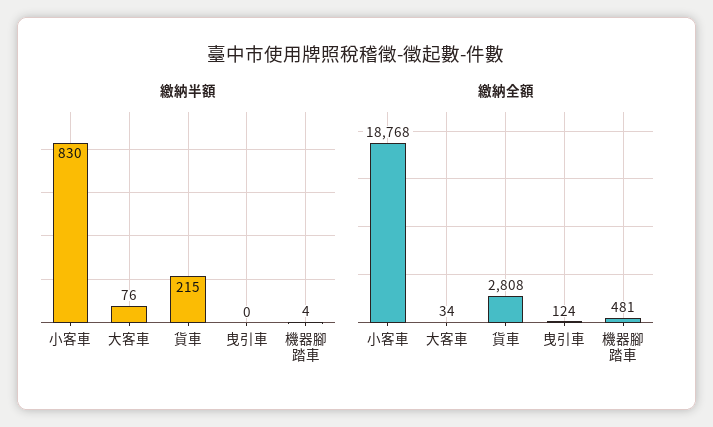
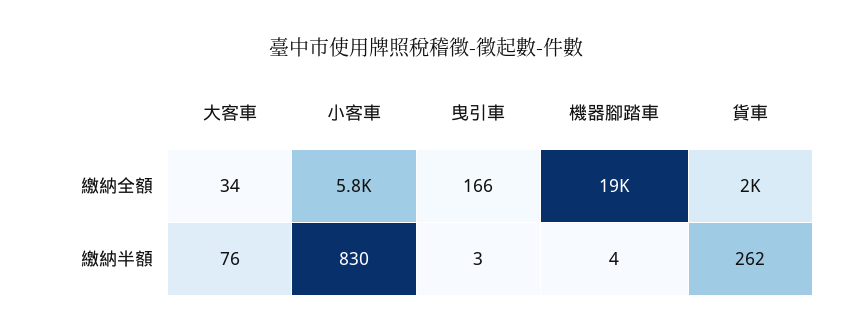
繳納半額, 貨車: 215 -> 262
繳納半額, 曳引車: 0 -> 3
繳納全額, 小客車: 18768 -> 5800
繳納全額, 貨車: 2808 -> 2000
繳納全額, 曳引車: 124 -> 166
繳納全額, 機器腳踏車: 481 -> 19000

